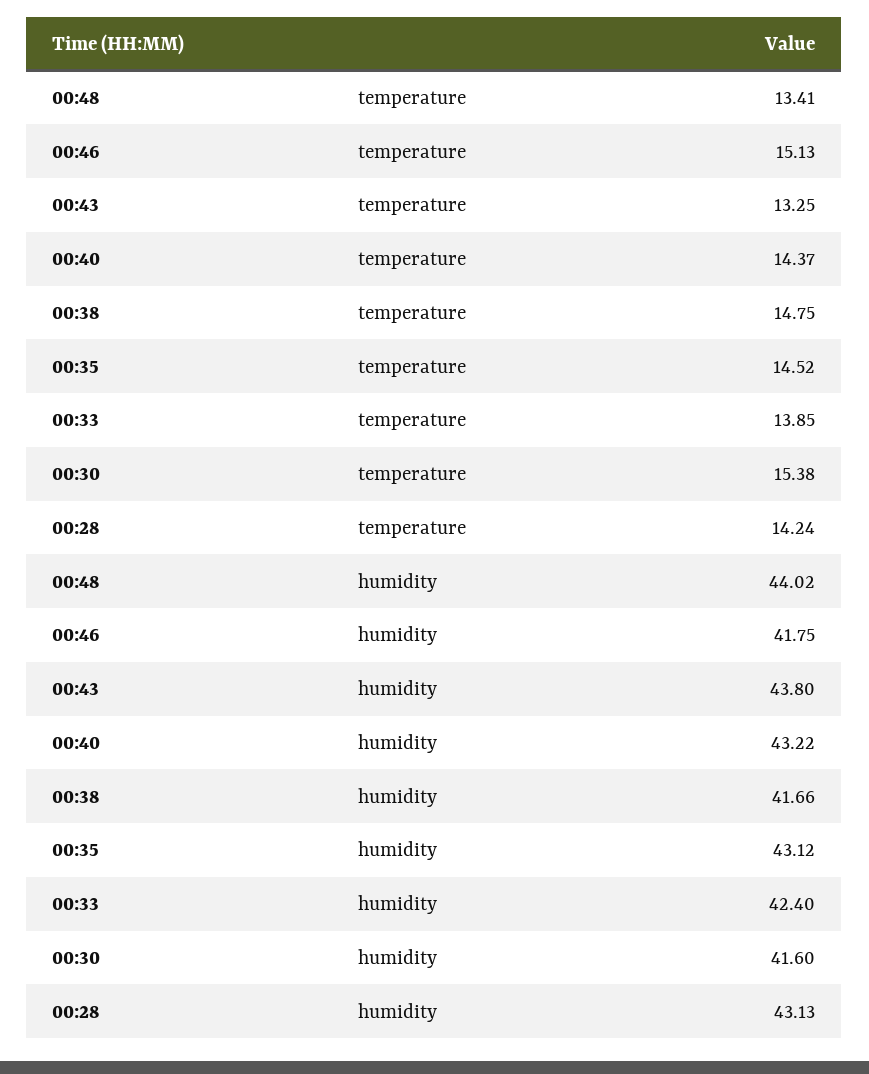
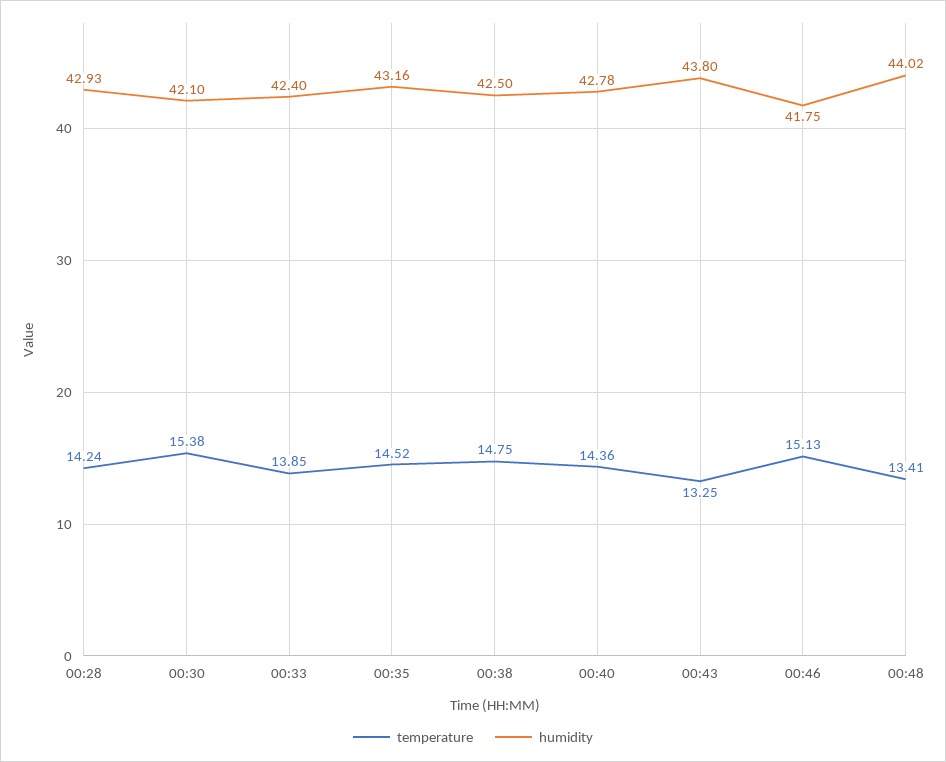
temperature, 00:40: 14.37 -> 14.36
humidity, 00:40: 43.22 -> 42.78
humidity, 00:38: 41.66 -> 42.5
humidity, 00:35: 43.12 -> 43.16
humidity, 00:30: 41.6 -> 42.1
humidity, 00:28: 43.13 -> 42.93

